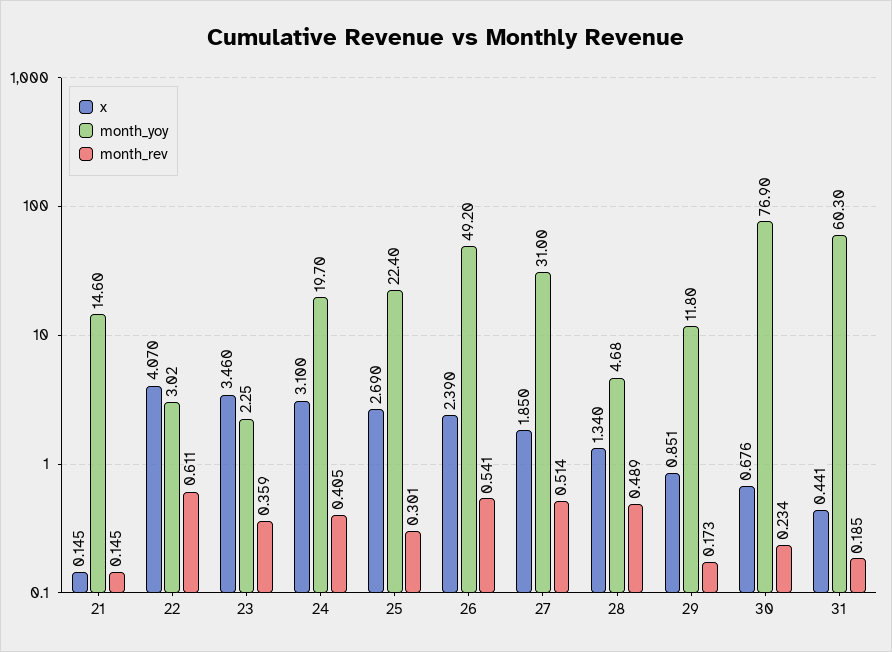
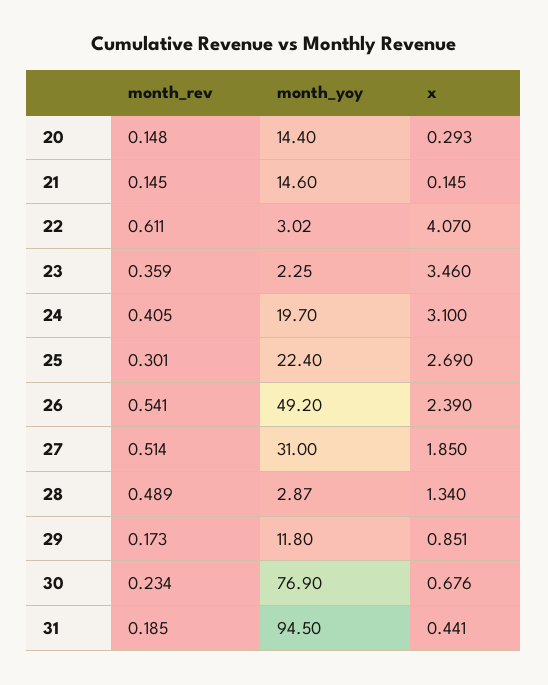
month_yoy, 28: 4.68 -> 2.87
month_yoy, 31: 60.3 -> 94.5
month_rev, 20: none -> 0.148
month_yoy, 20: none -> 14.4
x, 20: none -> 0.293

